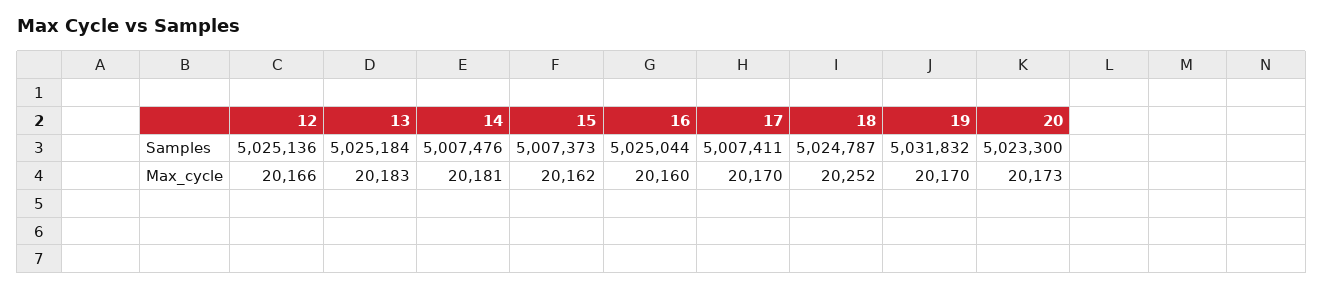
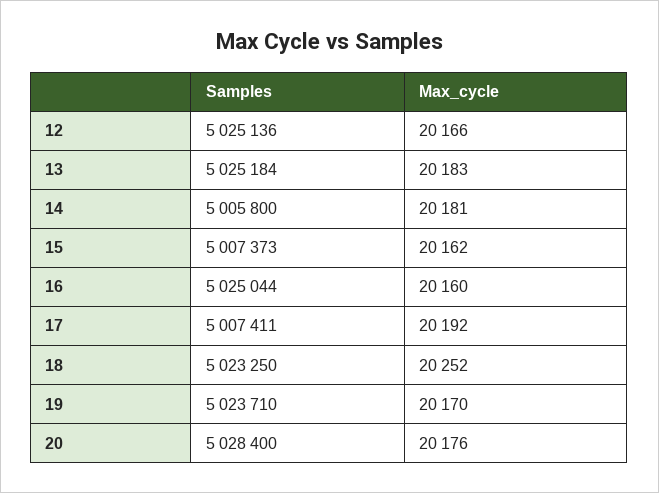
14, Samples: 5007476 -> 5005800
18, Samples: 5024787 -> 5023250
19, Samples: 5031832 -> 5023710
20, Samples: 5023300 -> 5028400
17, Max_cycle: 20170 -> 20192
20, Max_cycle: 20173 -> 20176

